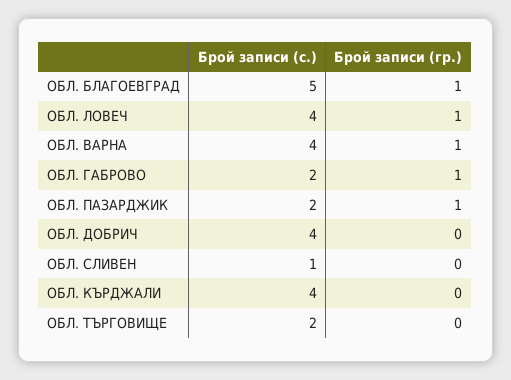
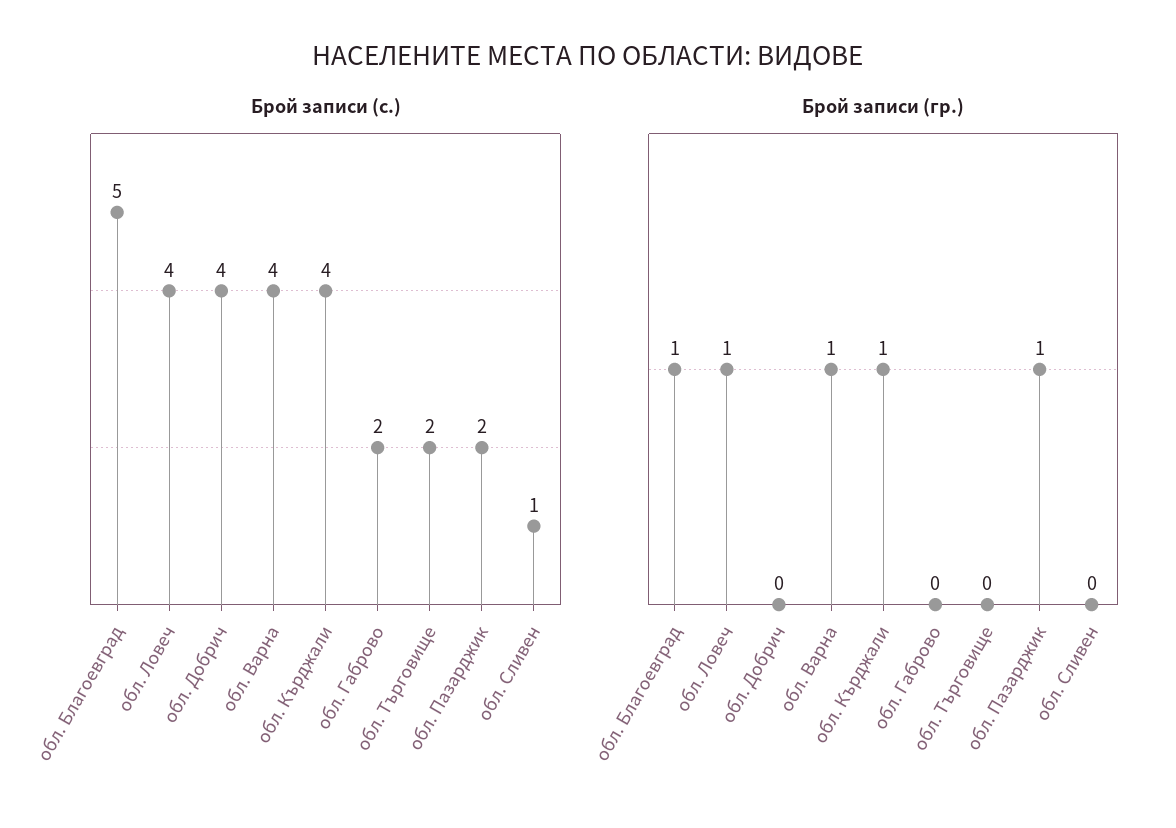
Брой записи (гр.), ОБЛ. ГАБРОВО: 1 -> 0
Брой записи (гр.), ОБЛ. КЪРДЖАЛИ: 0 -> 1

